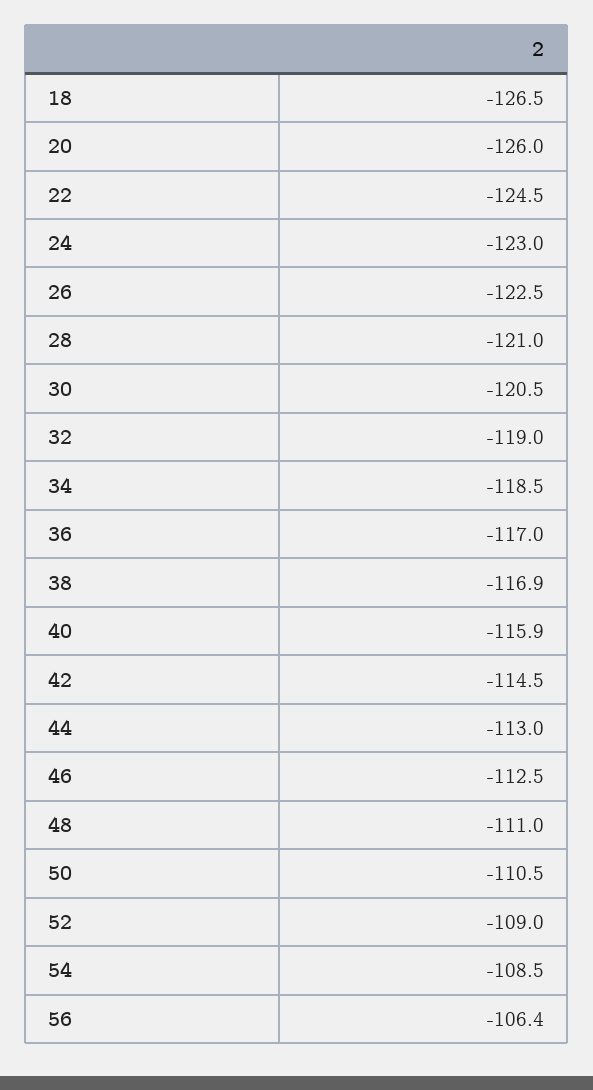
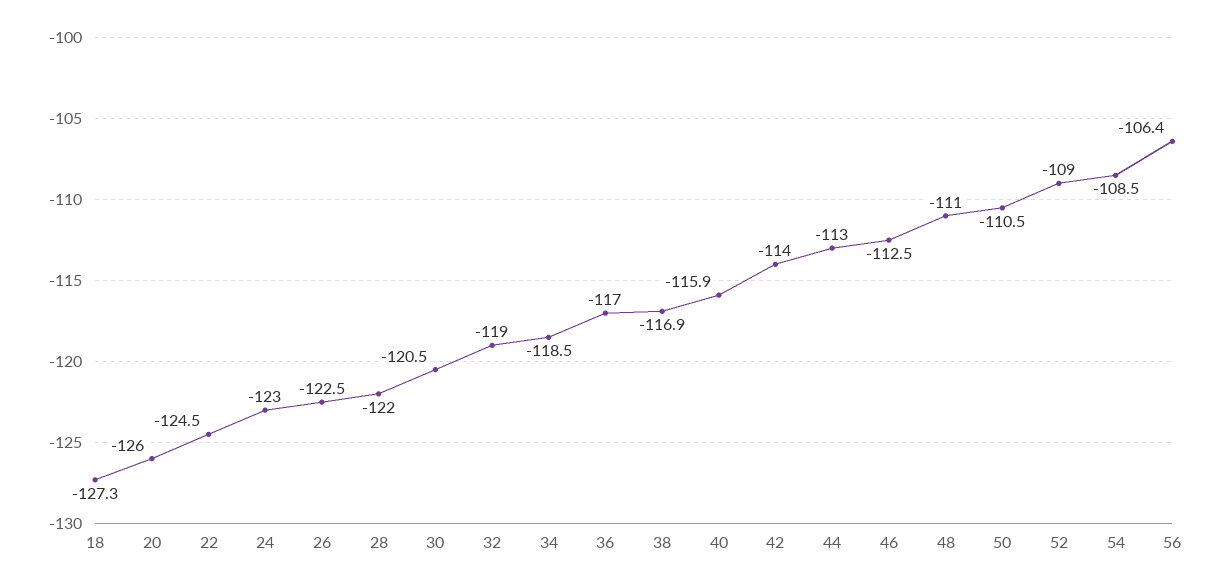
18: -126.5 -> -127.3
28: -121 -> -122
42: -114.5 -> -114

